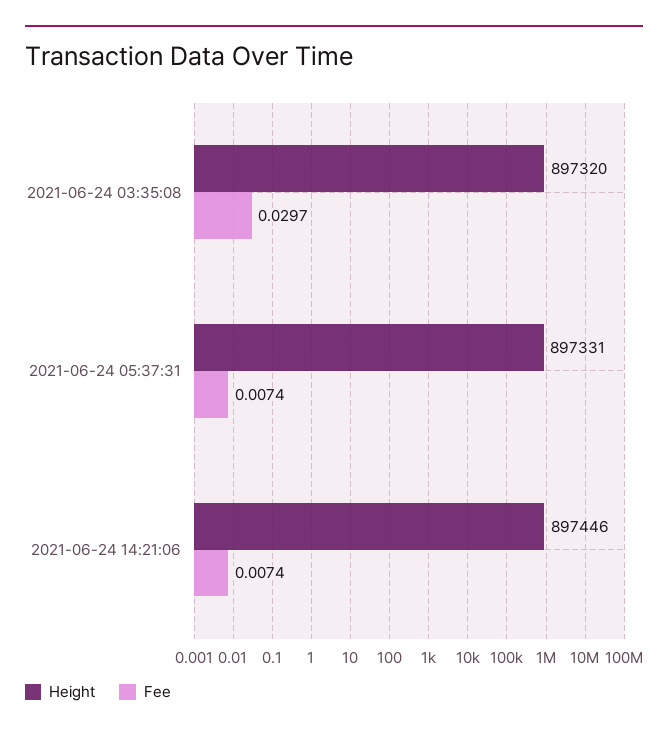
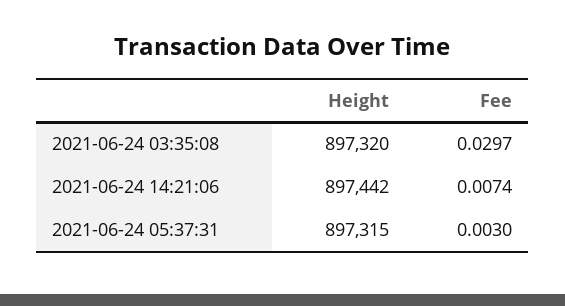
Height, 2021-06-24 05:37:31: 897331 -> 897315
Fee, 2021-06-24 05:37:31: 0.0074 -> 0.003
Height, 2021-06-24 14:21:06: 897446 -> 897442

